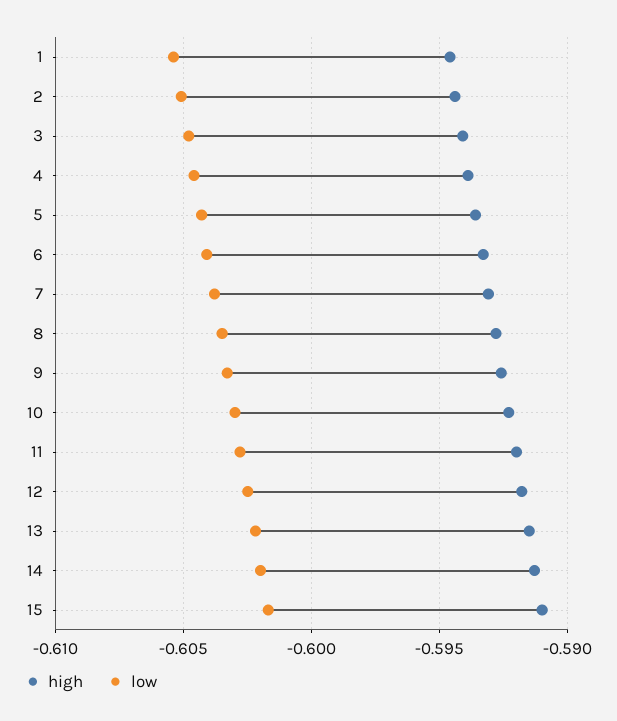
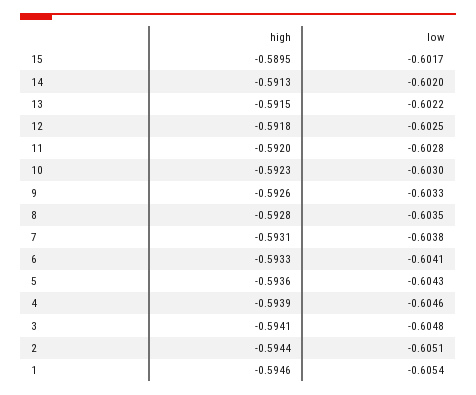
high, 15: -0.591 -> -0.5895

